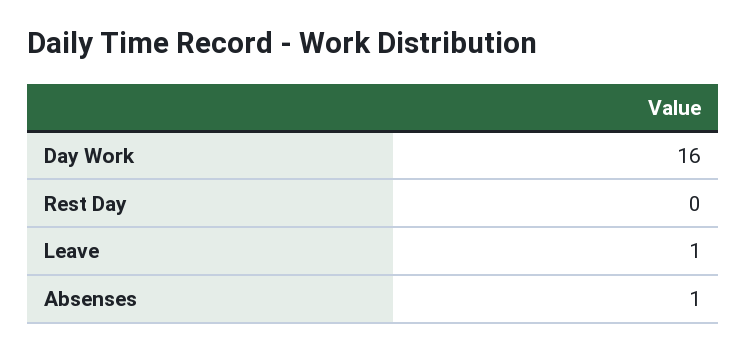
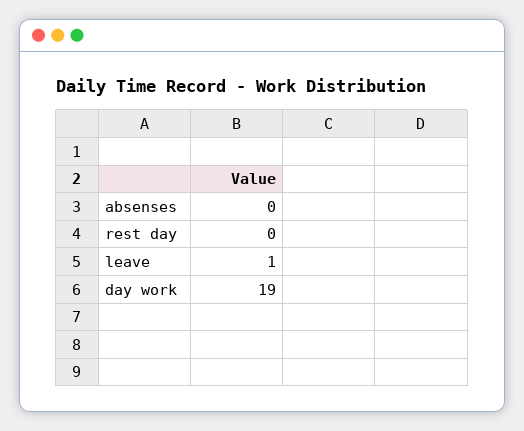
Day Work: 16 -> 19
Absenses: 1 -> 0

